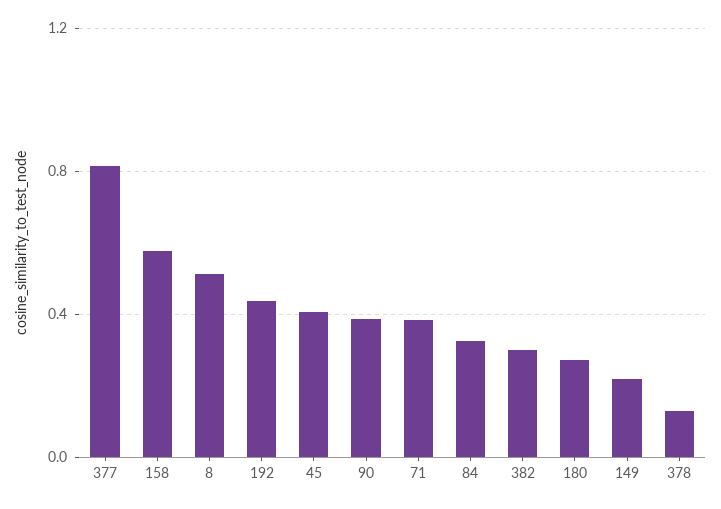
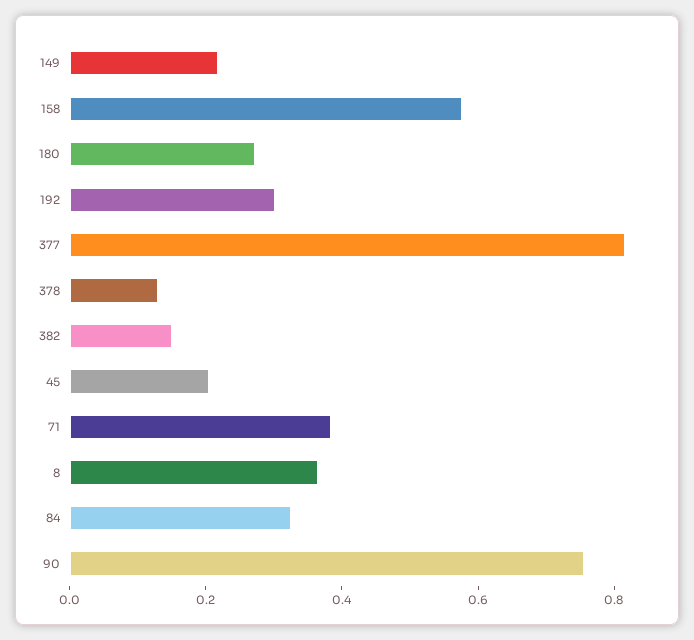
8: 0.5 -> 0.35
192: 0.45 -> 0.3
45: 0.4 -> 0.2
90: 0.4 -> 0.75
382: 0.3 -> 0.15

